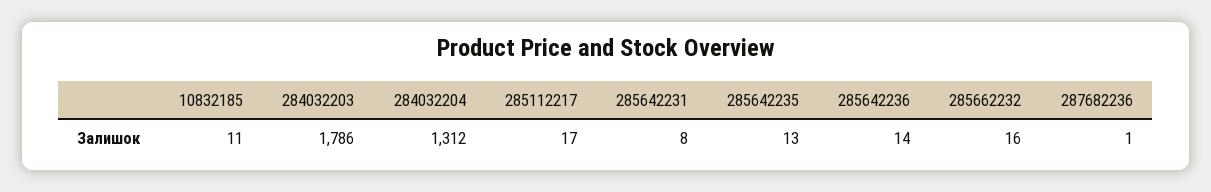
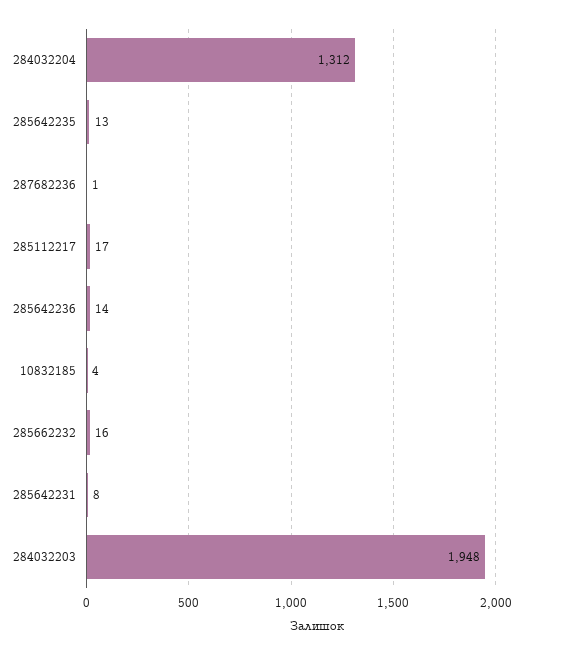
10832185: 11 -> 4
284032203: 1786 -> 1948

